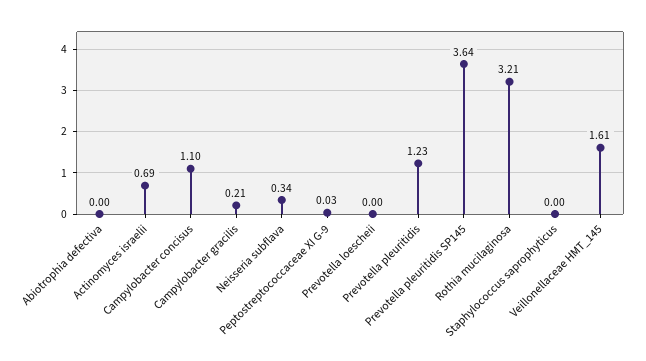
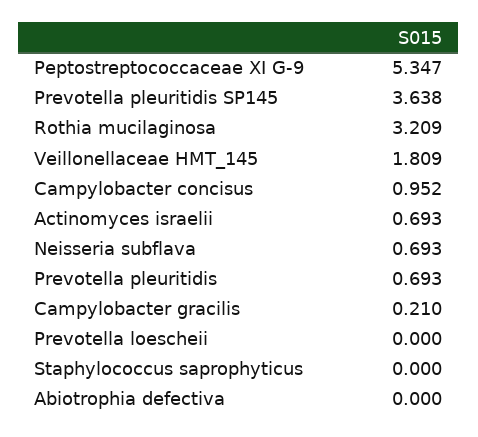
Campylobacter concisus: 1.1 -> 0.952
Neisseria subflava: 0.34 -> 0.693
Peptostreptococcaceae XI G-9: 0.03 -> 5.347
Prevotella pleuritidis: 1.23 -> 0.693
Veillonellaceae HMT_145: 1.61 -> 1.809

